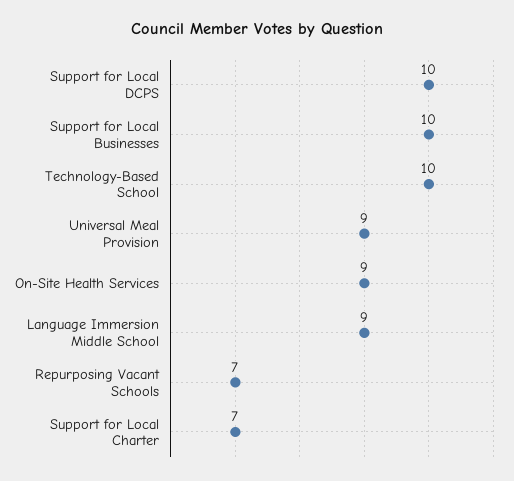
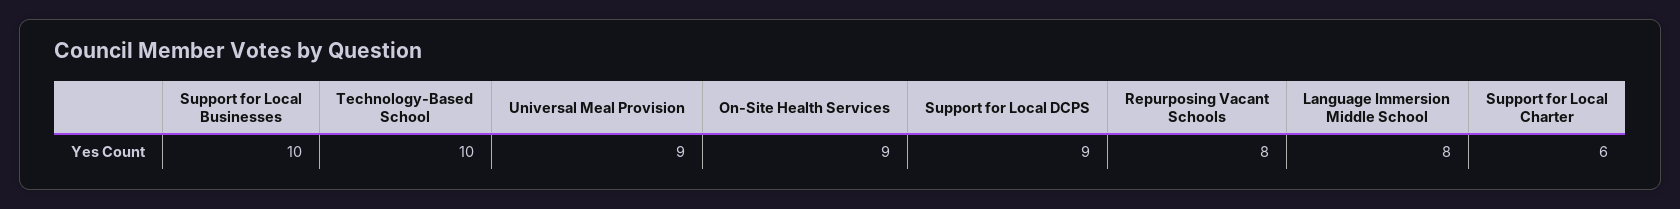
Support for Local DCPS: 10 -> 9
Language Immersion Middle School: 9 -> 8
Repurposing Vacant Schools: 7 -> 8
Support for Local Charter: 7 -> 6

